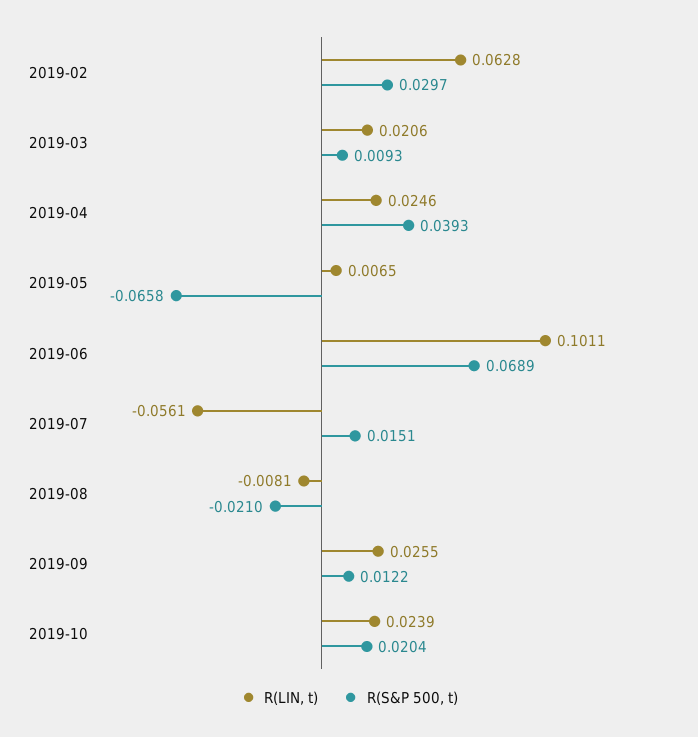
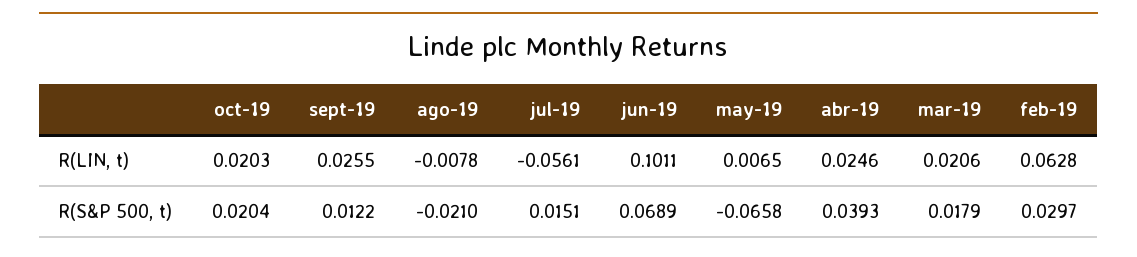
R(S&P 500, t), 2019-03: 0.0093 -> 0.0179
R(LIN, t), 2019-08: -0.0081 -> -0.0078
R(LIN, t), 2019-10: 0.0239 -> 0.0203

